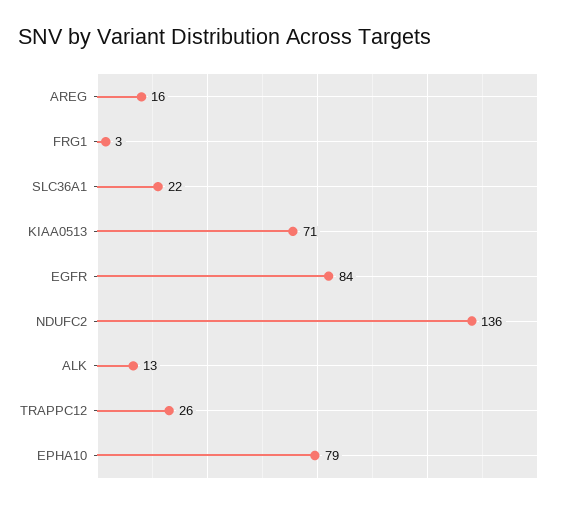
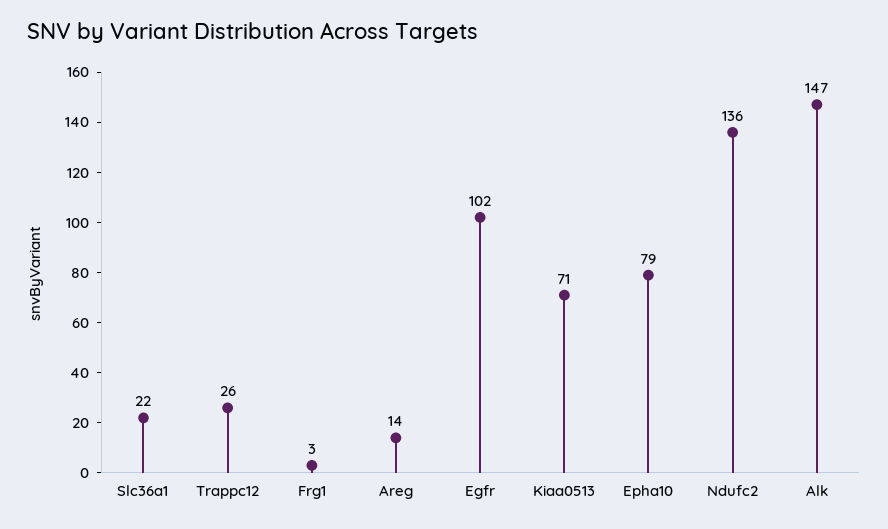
AREG: 16 -> 14
EGFR: 84 -> 102
ALK: 13 -> 147

